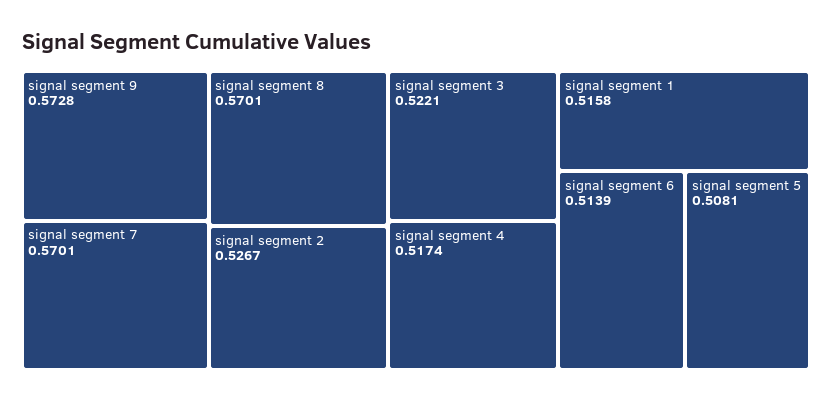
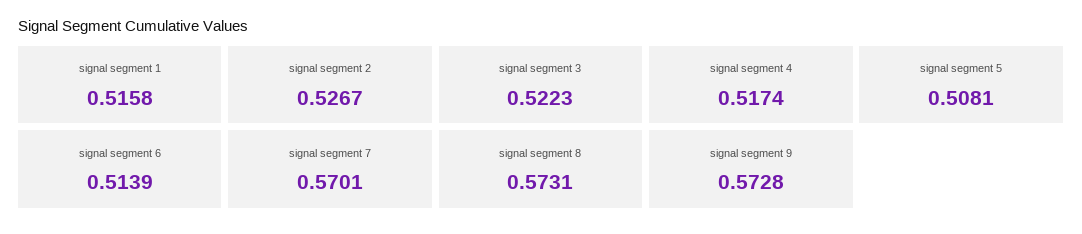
signal segment 8: 0.5701 -> 0.5731
signal segment 3: 0.5221 -> 0.5223

